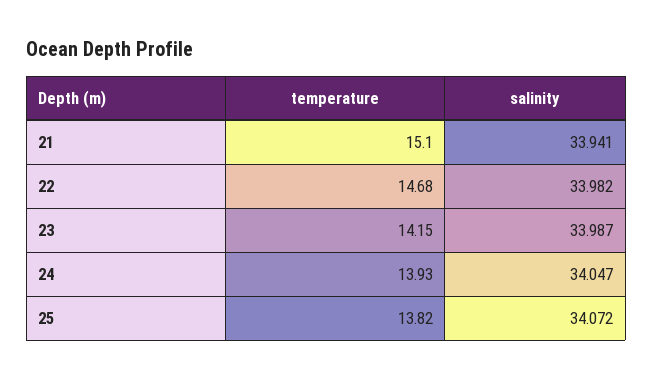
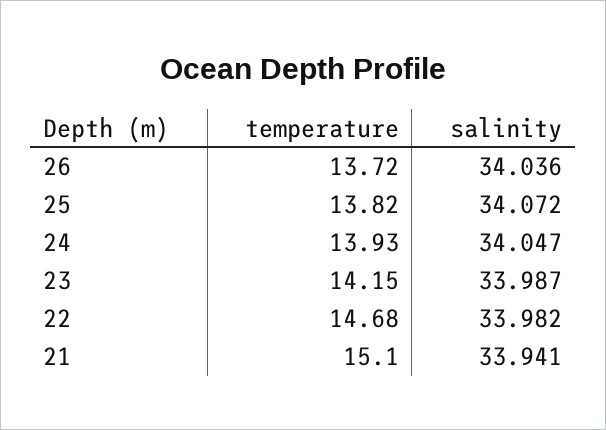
temperature, 26: none -> 13.72
salinity, 26: none -> 34.036

